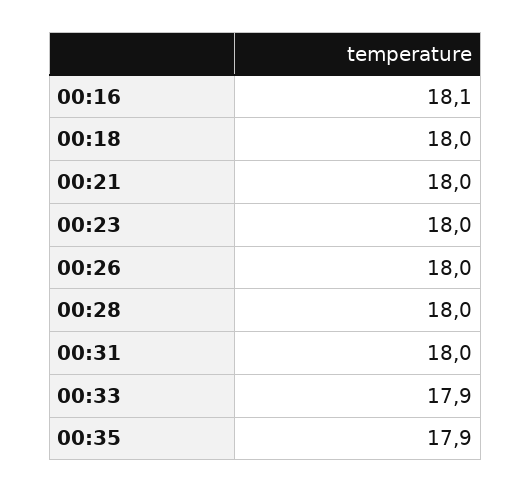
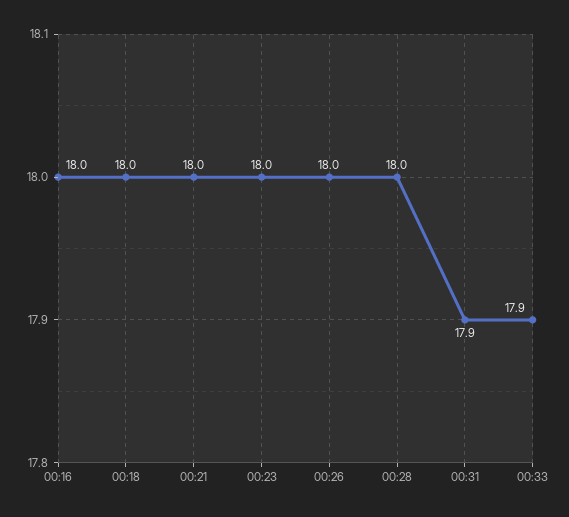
00:16: 18.1 -> 18
00:31: 18 -> 17.9
00:35: 17.9 -> none

